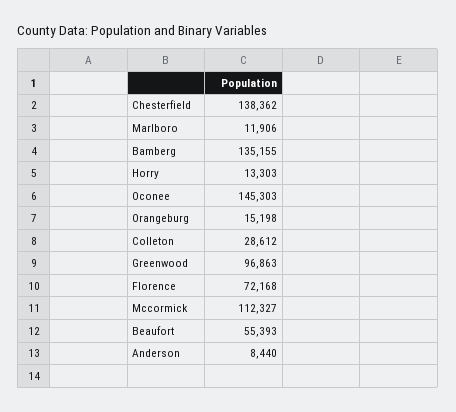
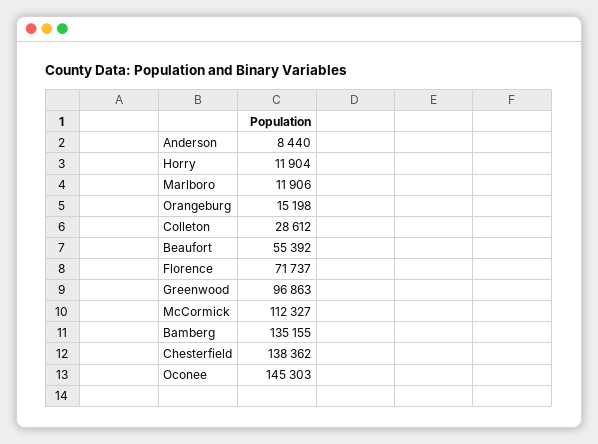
Horry: 13303 -> 11904
Florence: 72168 -> 71737
Beaufort: 55393 -> 55392

